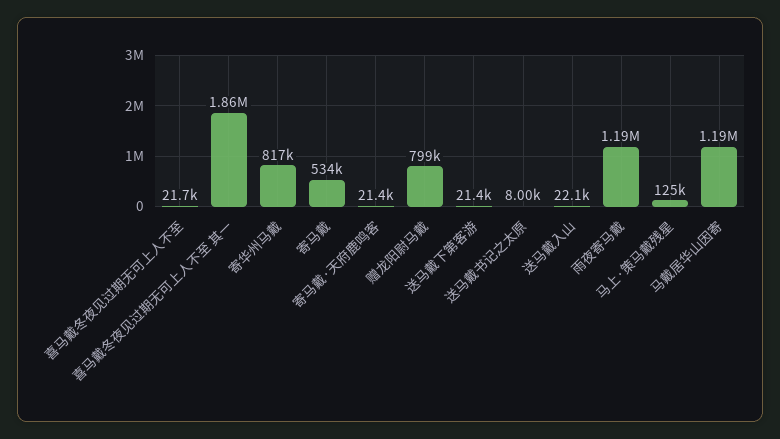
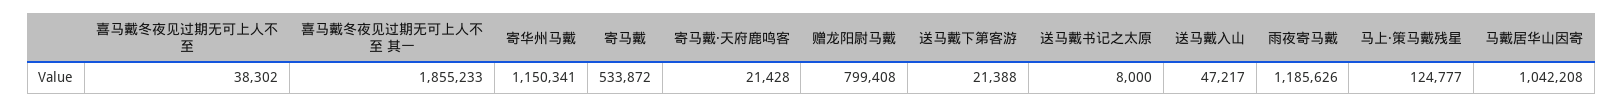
喜马戴冬夜见过期无可上人不至: 21700 -> 38302
寄华州马戴: 817000 -> 1150341
送马戴入山: 22100 -> 47217
马戴居华山因寄: 1190000 -> 1042208

